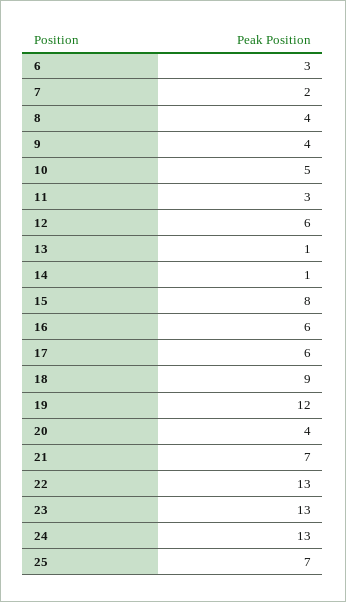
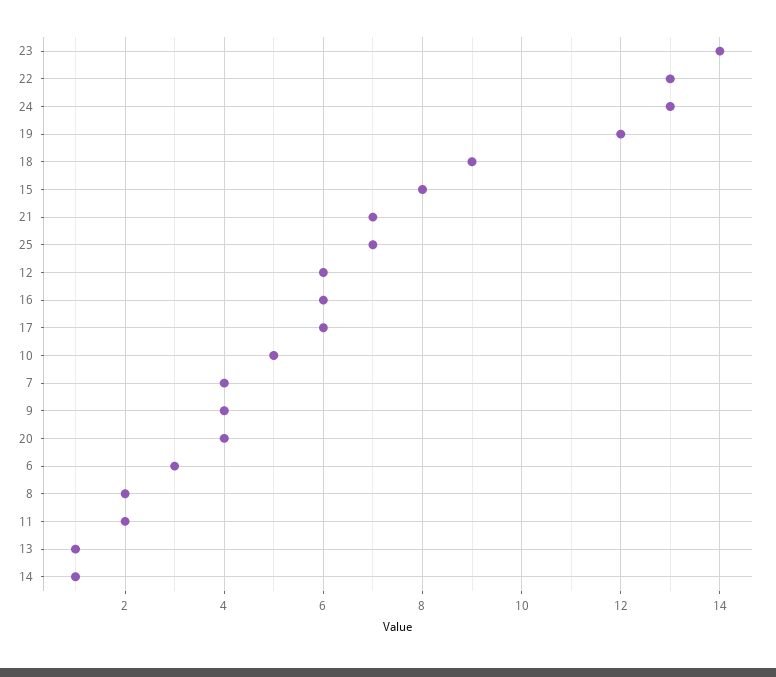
7: 2 -> 4
8: 4 -> 2
11: 3 -> 2
23: 13 -> 14

